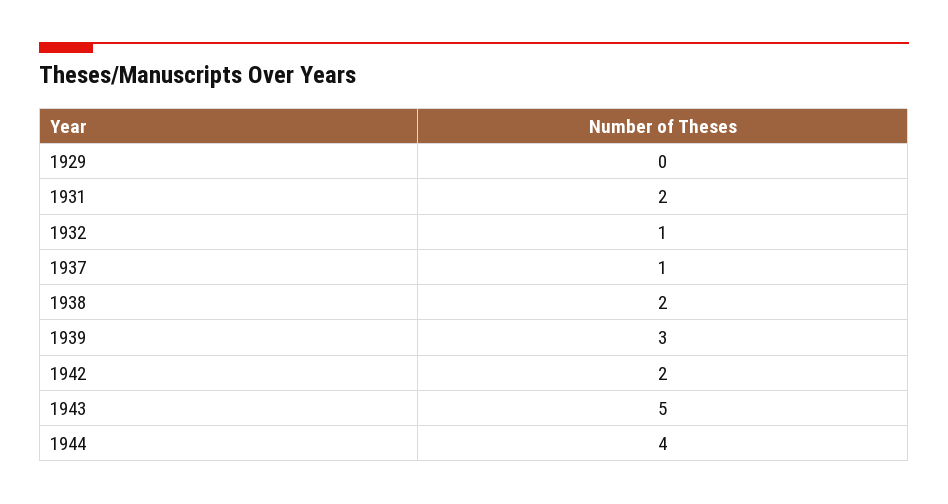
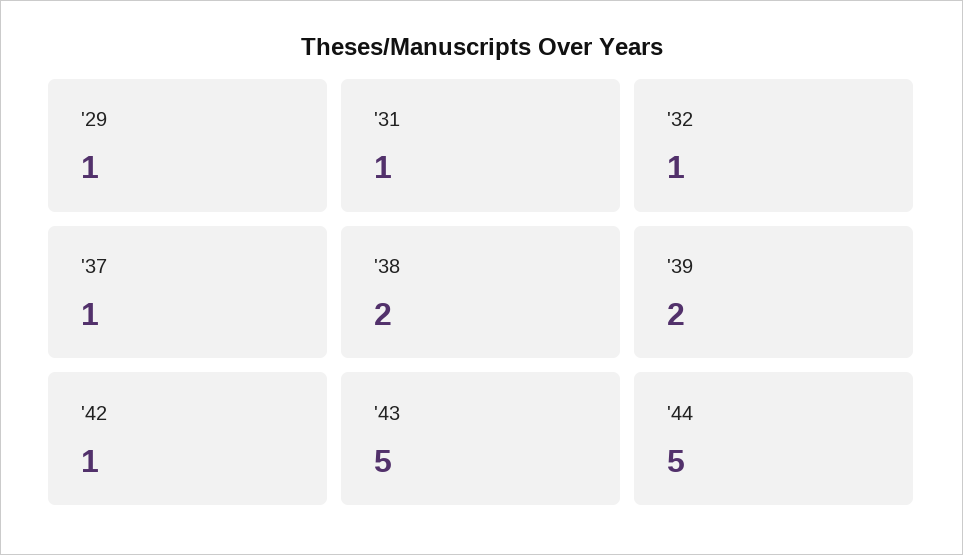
1929: 0 -> 1
1931: 2 -> 1
1939: 3 -> 2
1942: 2 -> 1
1944: 4 -> 5

